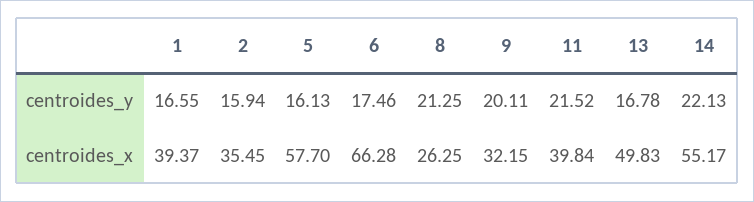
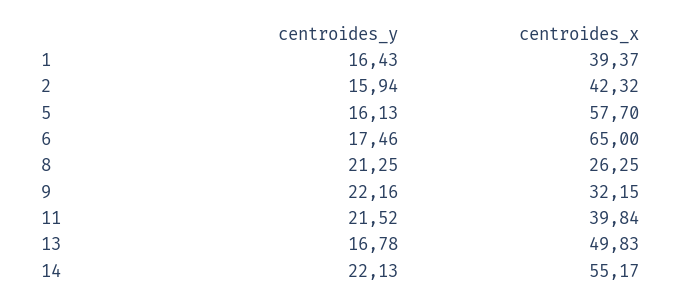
1, centroides_y: 16.55 -> 16.43
9, centroides_y: 20.11 -> 22.16
2, centroides_x: 35.45 -> 42.32
6, centroides_x: 66.28 -> 65

